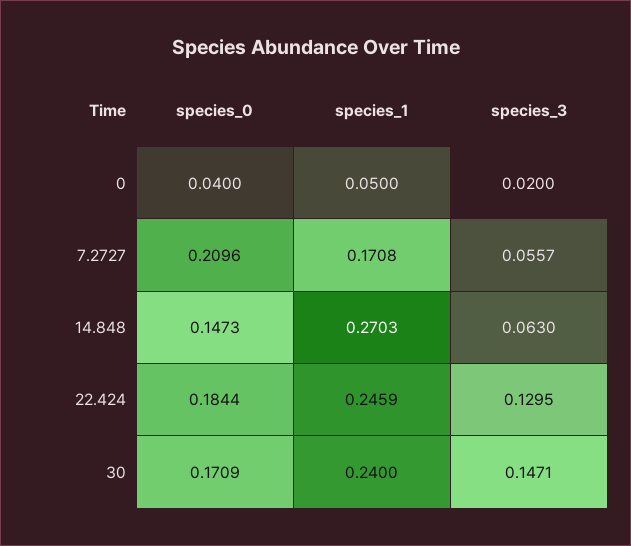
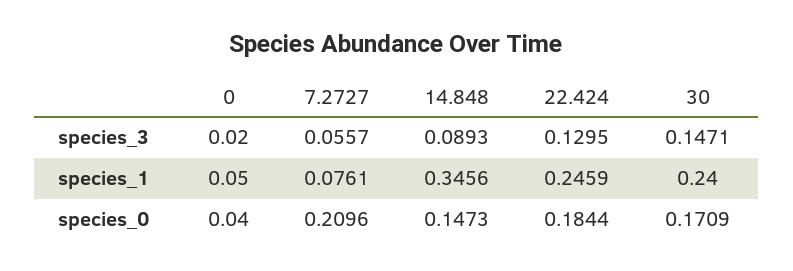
species_1, 7.2727: 0.1708 -> 0.0761
species_1, 14.848: 0.2703 -> 0.3456
species_3, 14.848: 0.063 -> 0.0893

